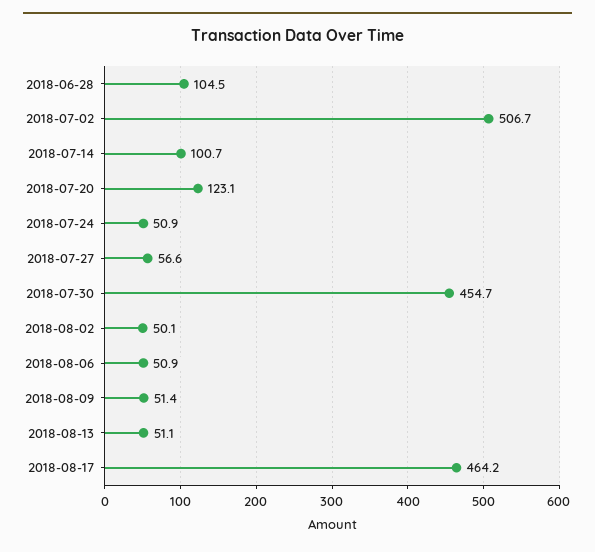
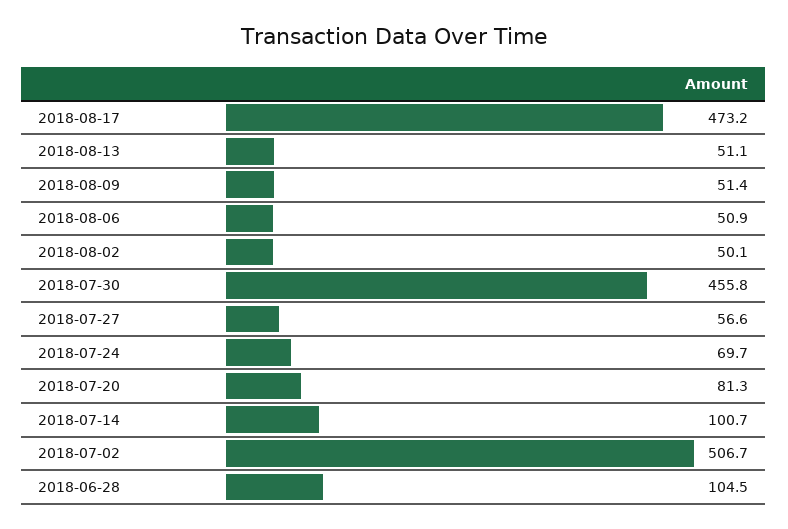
2018-07-20: 123.1 -> 81.3
2018-07-24: 50.9 -> 69.7
2018-07-30: 454.7 -> 455.8
2018-08-17: 464.2 -> 473.2

